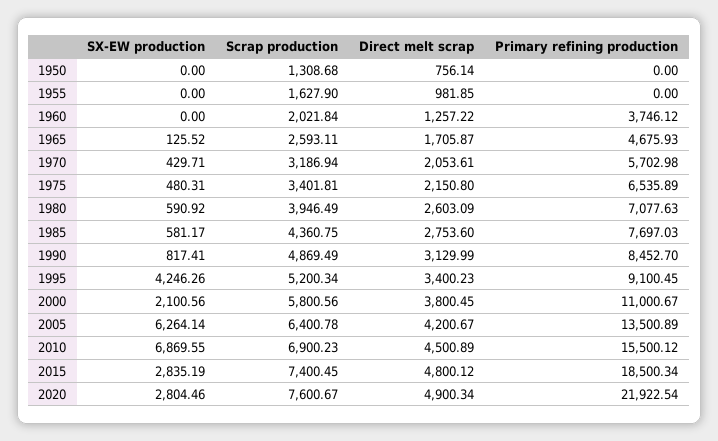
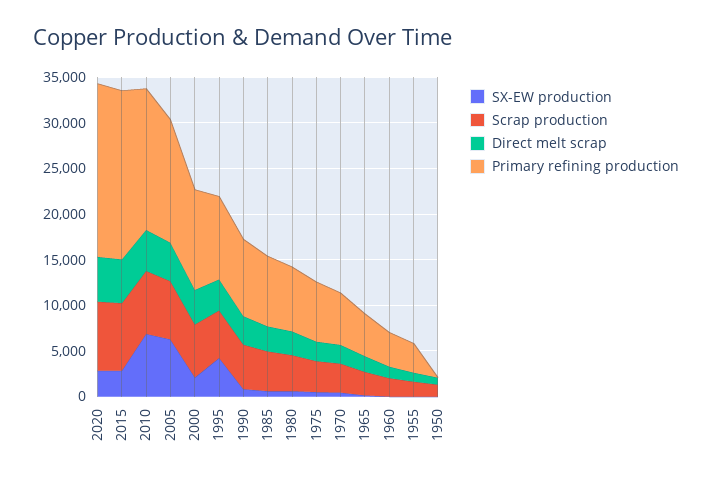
Primary refining production, 1955: 0 -> 3000
Primary refining production, 2020: 21922.54 -> 19000

